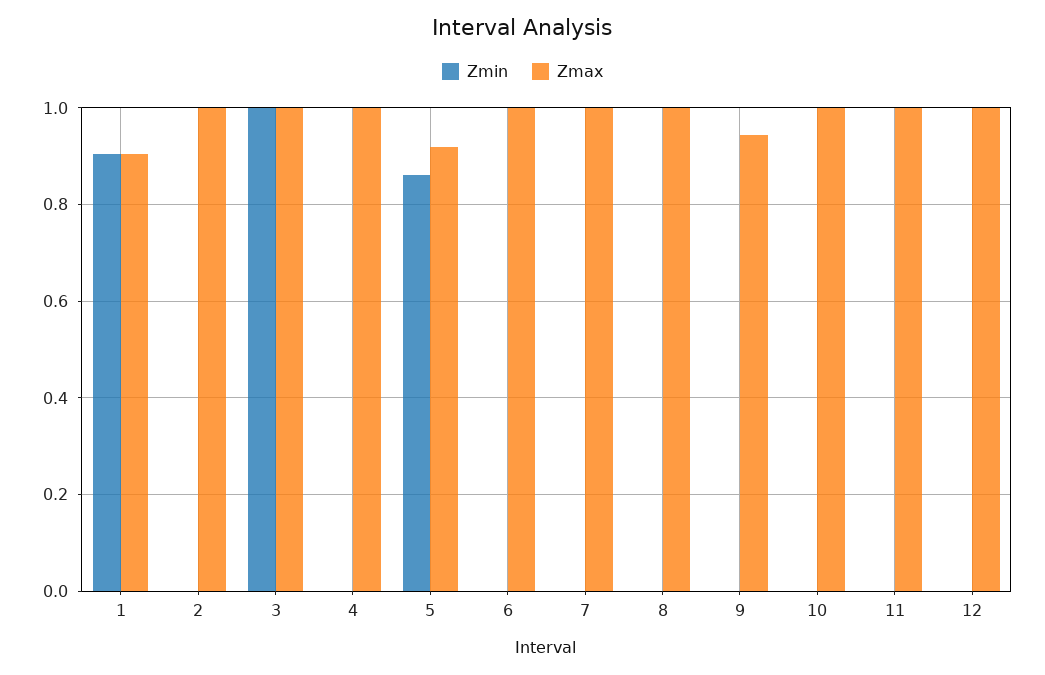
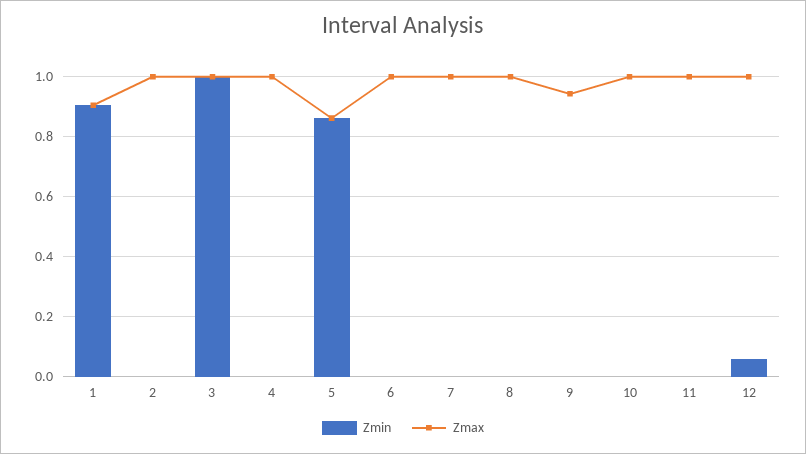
Zmax, 5: 0.92 -> 0.86
Zmin, 12: 0 -> 0.06

